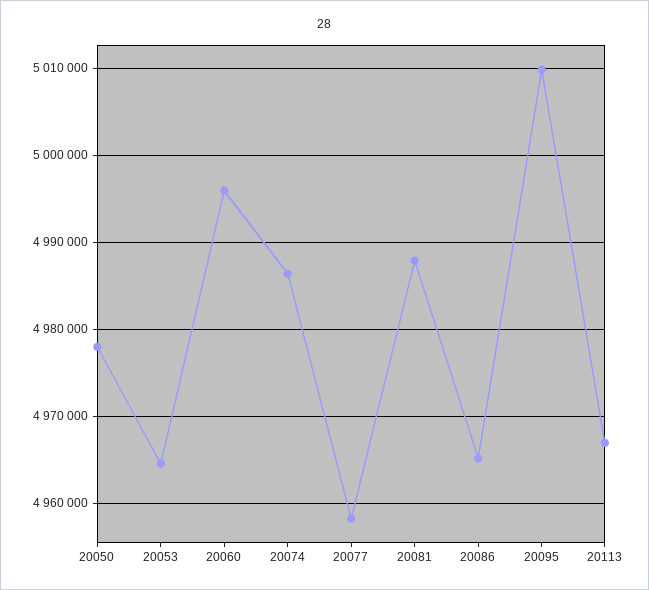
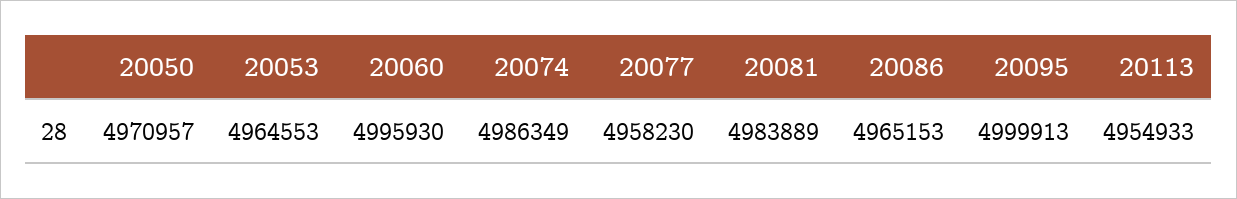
20050: 4978000 -> 4970957
20081: 4988000 -> 4983889
20095: 5010000 -> 4999913
20113: 4967000 -> 4954933

